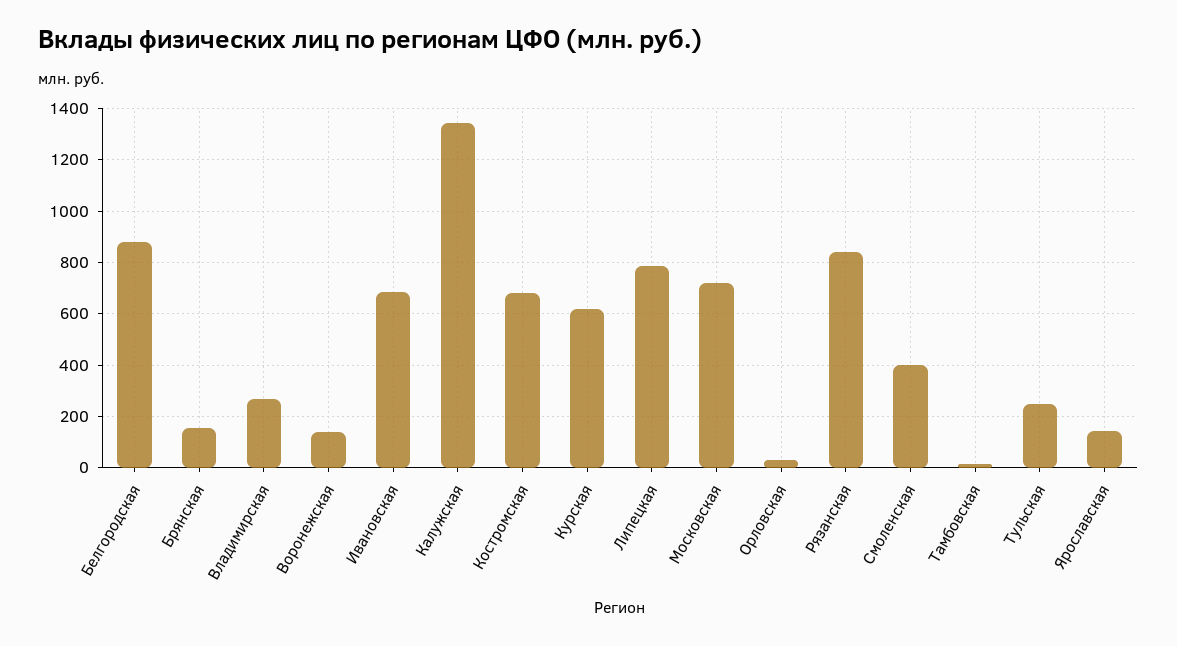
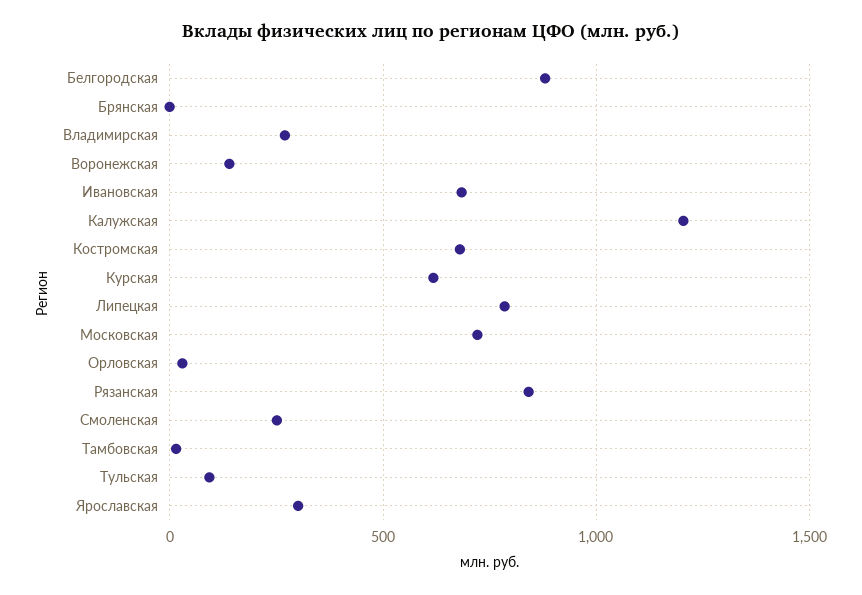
Брянская: 150 -> 0
Калужская: 1350 -> 1200
Смоленская: 400 -> 250
Тульская: 250 -> 100
Ярославская: 150 -> 300

